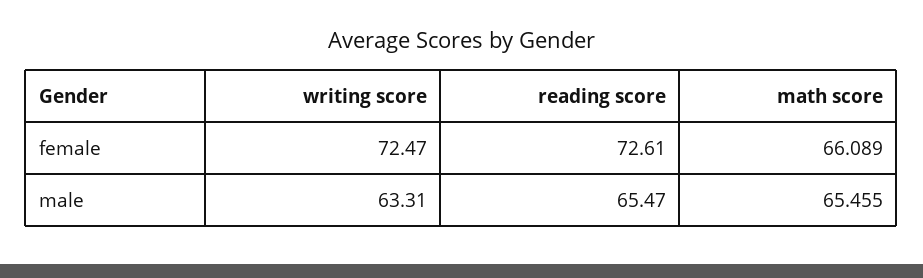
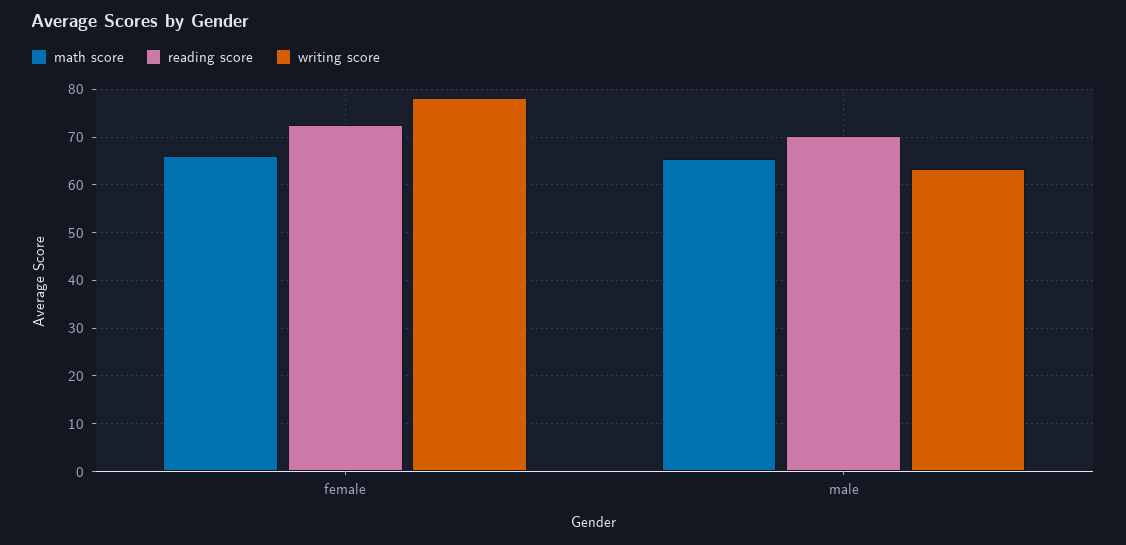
writing score, female: 72.47 -> 78
reading score, male: 65.47 -> 70

